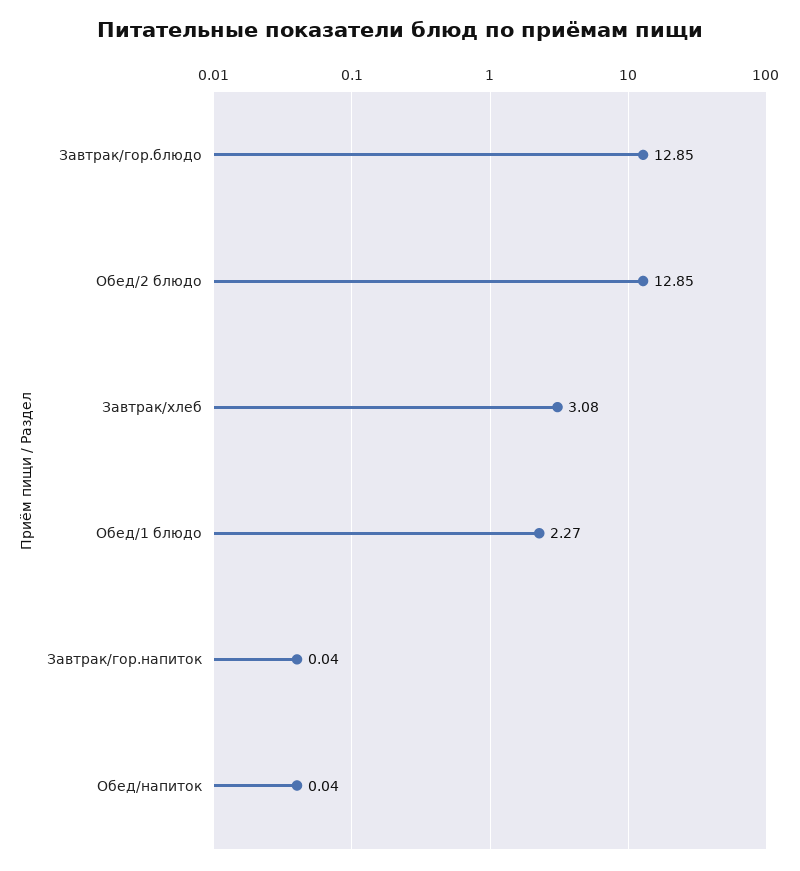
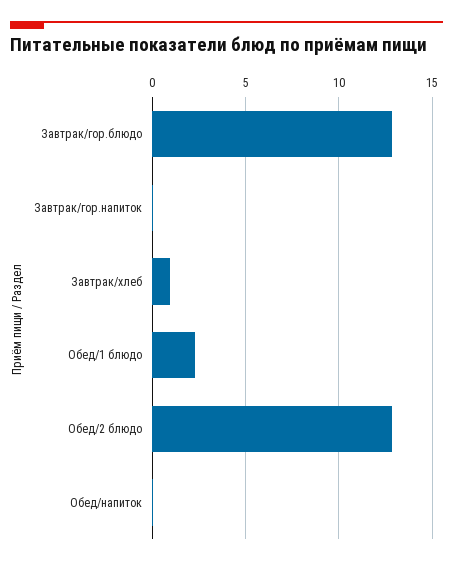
Завтрак/хлеб: 3.08 -> 1

